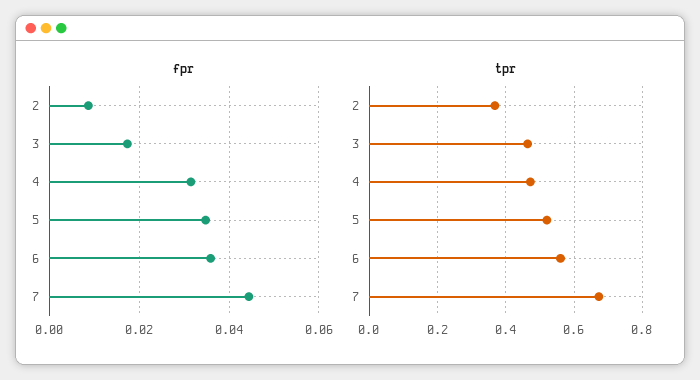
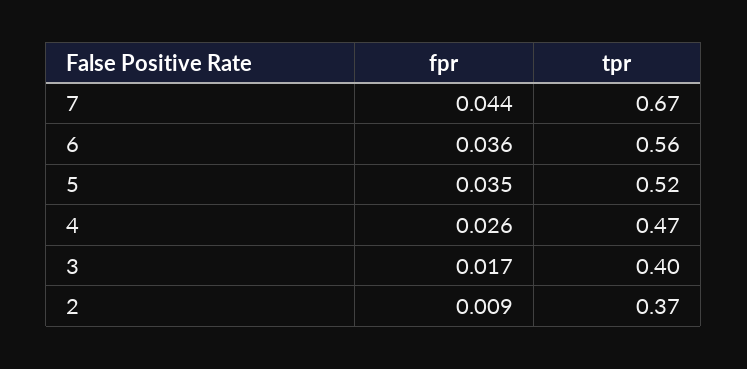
fpr, 4: 0.032 -> 0.026
tpr, 3: 0.46 -> 0.4

